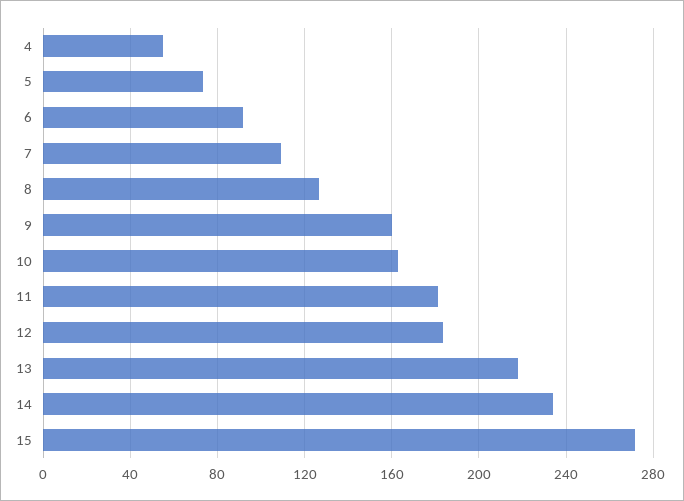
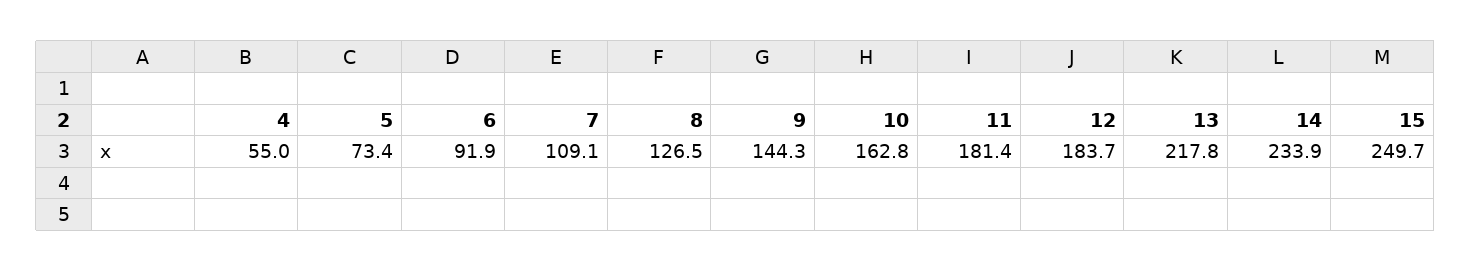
9: 160 -> 144.3
15: 270 -> 249.7

